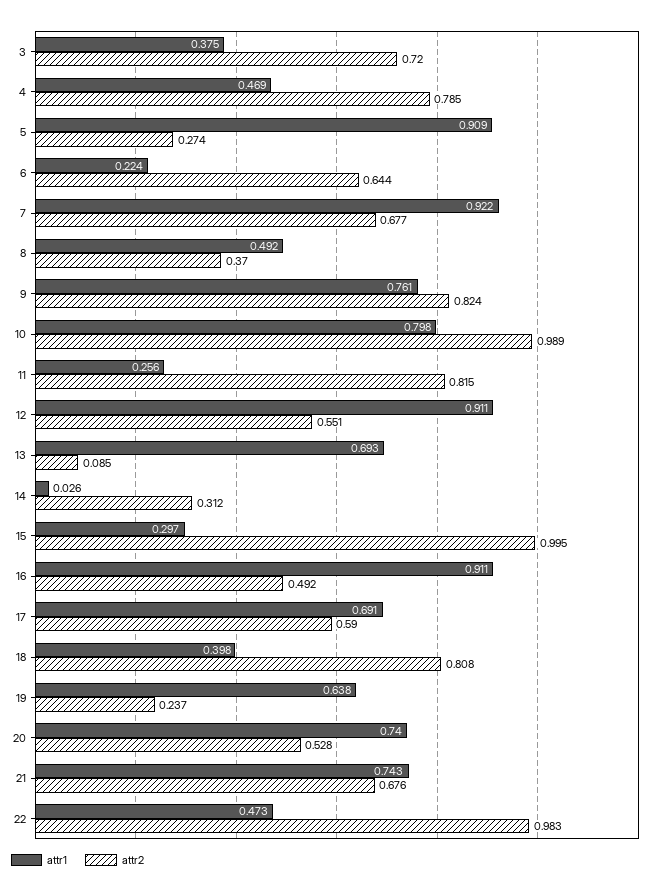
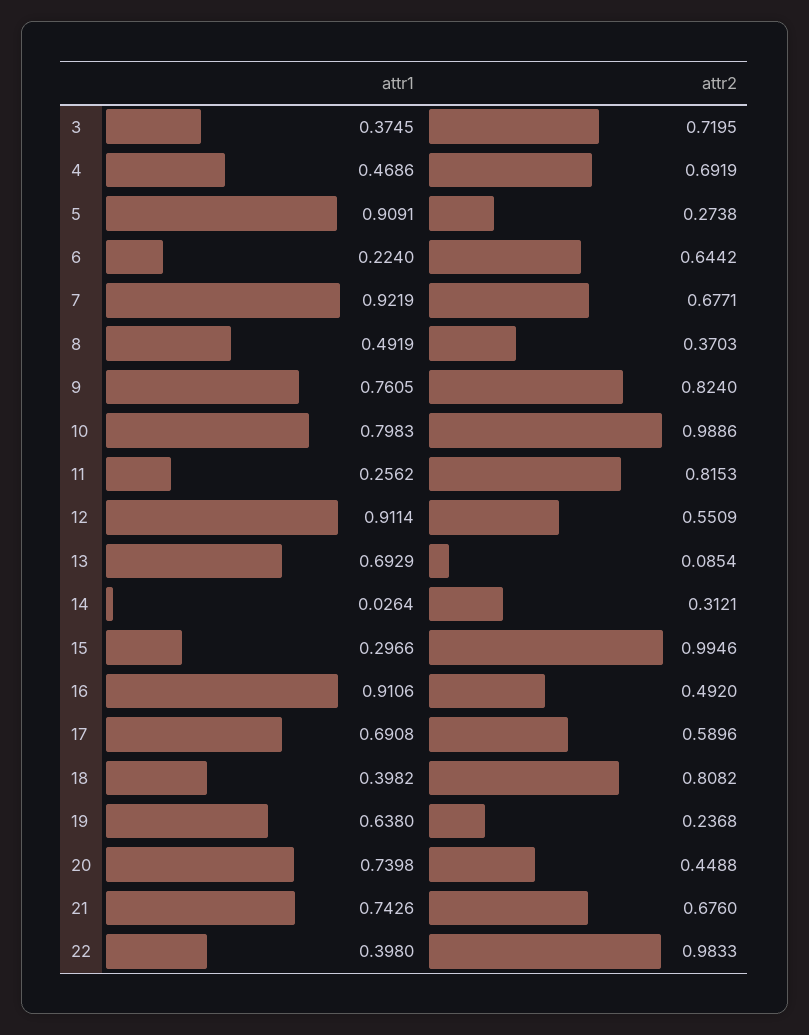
attr2, 4: 0.785 -> 0.6919
attr2, 20: 0.528 -> 0.4488
attr1, 22: 0.473 -> 0.398

